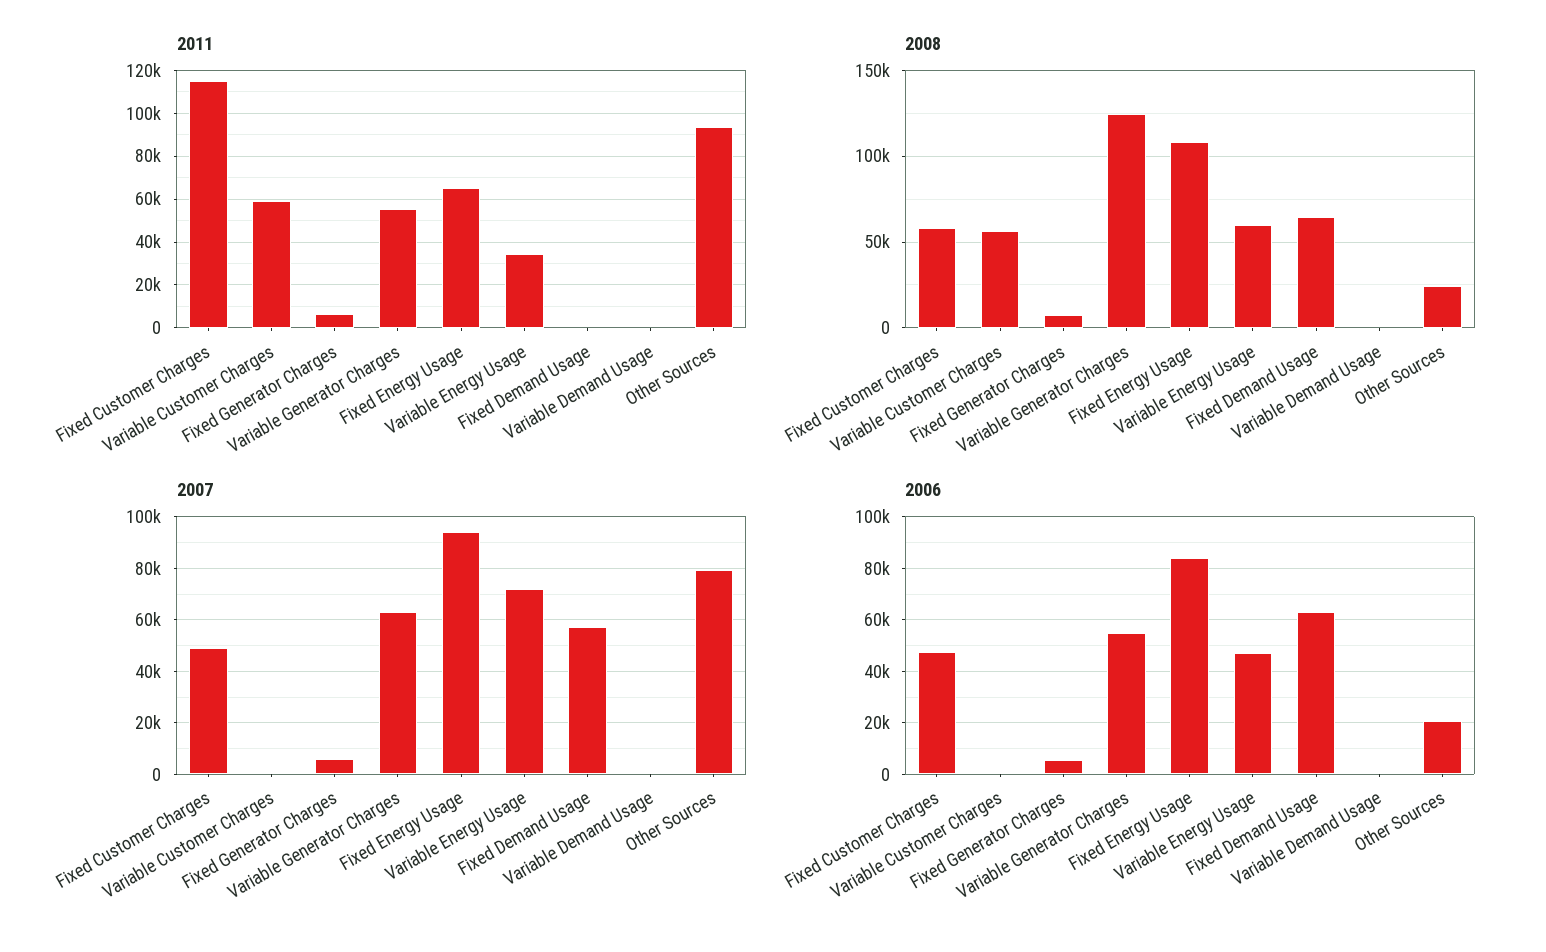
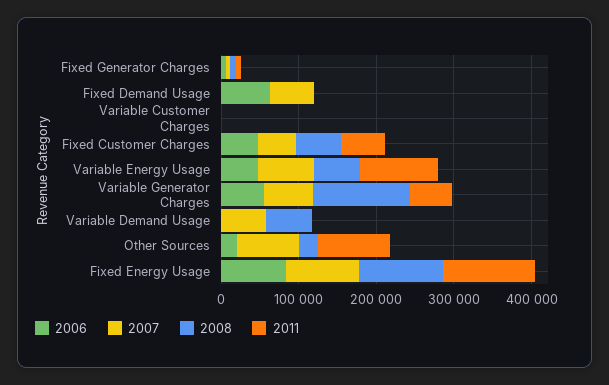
2011, Fixed Customer Charges: 115000 -> 60000
2011, Variable Customer Charges: 60000 -> 0
2011, Fixed Energy Usage: 65000 -> 120000
2011, Variable Energy Usage: 35000 -> 100000
2008, Variable Customer Charges: 55000 -> 0
2008, Fixed Demand Usage: 65000 -> 0
2008, Variable Demand Usage: 0 -> 60000
2007, Variable Demand Usage: 0 -> 60000

